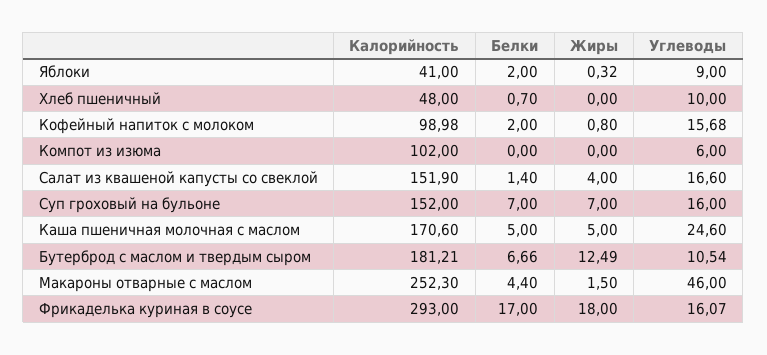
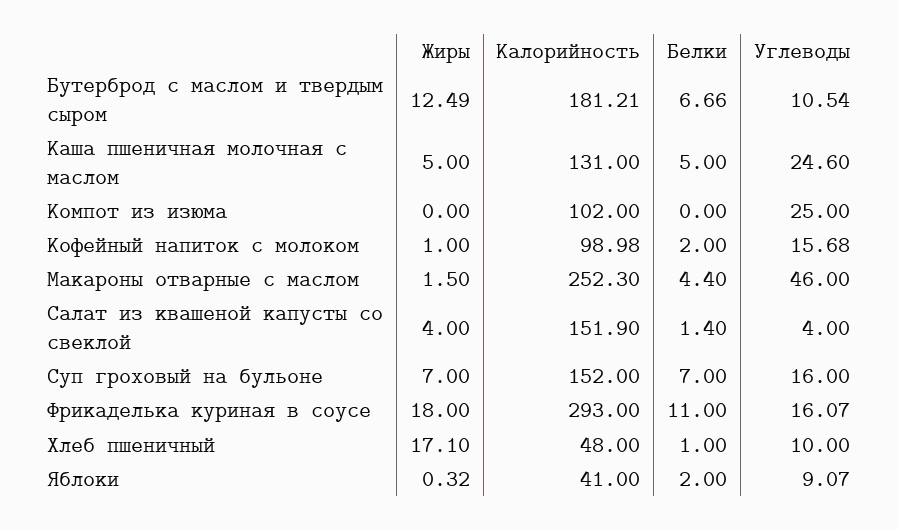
Углеводы, Яблоки: 9 -> 9.07
Белки, Хлеб пшеничный: 0.7 -> 1
Жиры, Хлеб пшеничный: 0 -> 17.1
Жиры, Кофейный напиток с молоком: 0.8 -> 1
Углеводы, Компот из изюма: 6 -> 25
Углеводы, Салат из квашеной капусты со свеклой: 16.6 -> 4
Калорийность, Каша пшеничная молочная с маслом: 170.6 -> 131
Белки, Фрикаделька куриная в соусе: 17 -> 11

